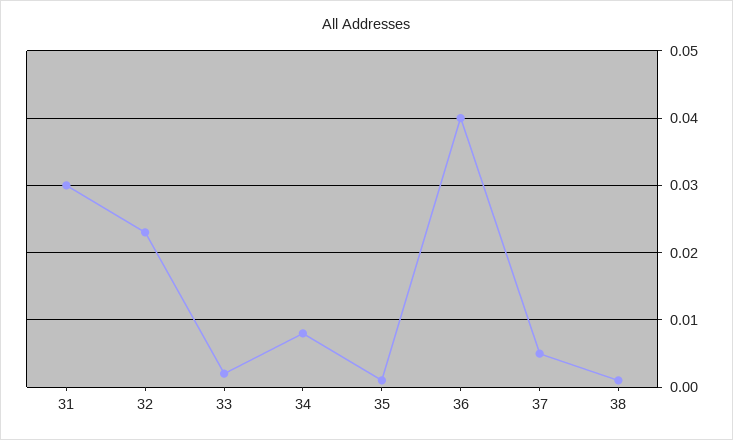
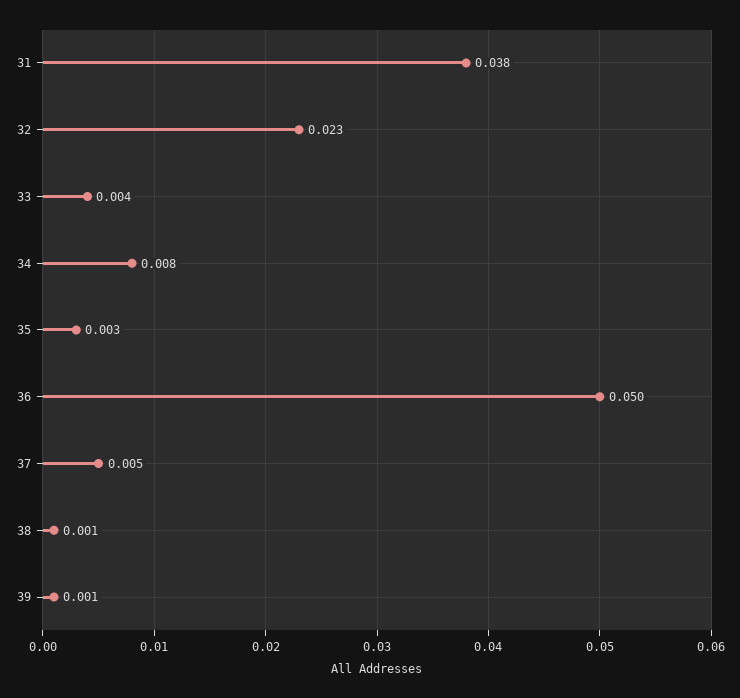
31: 0.03 -> 0.038
33: 0.002 -> 0.004
35: 0.001 -> 0.003
36: 0.04 -> 0.05
39: none -> 0.001

